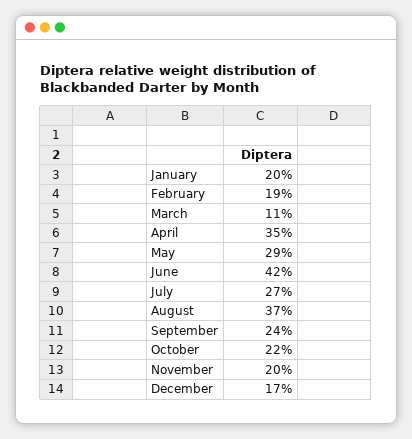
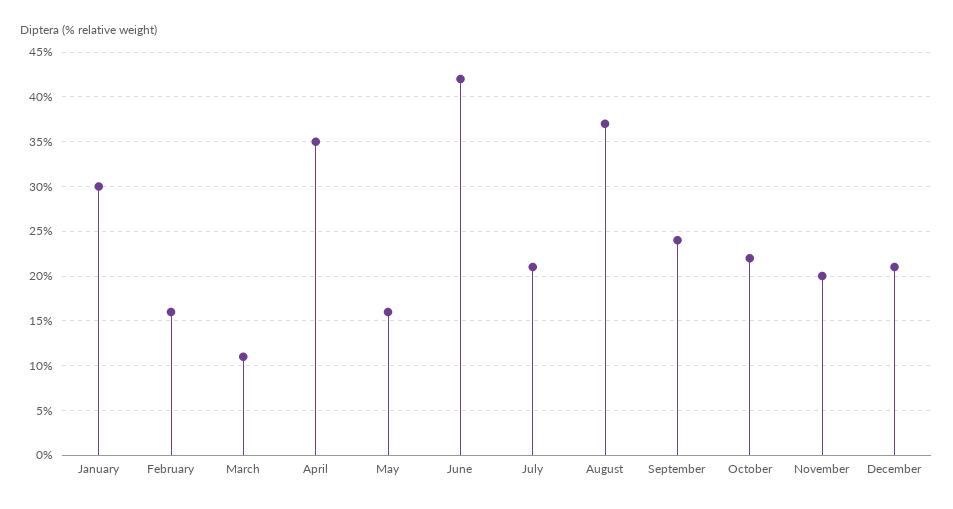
January: 20 -> 30
February: 19 -> 16
May: 29 -> 16
July: 27 -> 21
December: 17 -> 21

